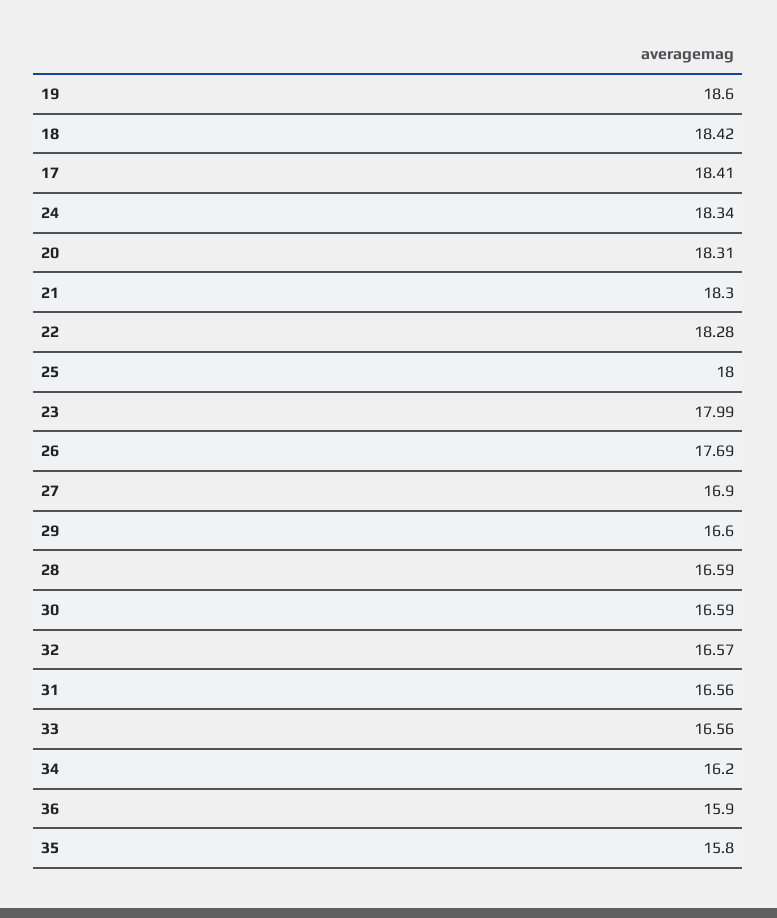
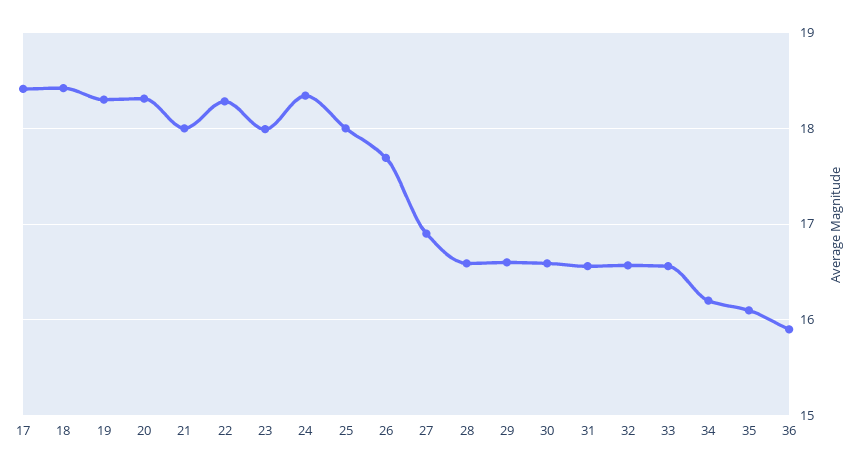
19: 18.6 -> 18.3
21: 18.3 -> 18
35: 15.8 -> 16.1

